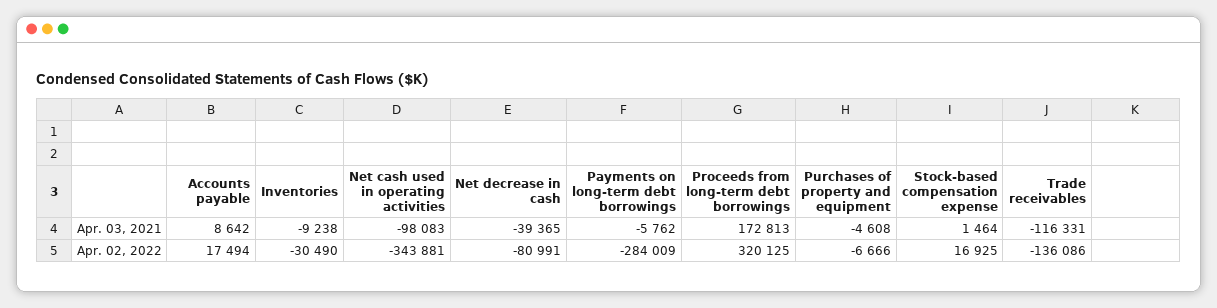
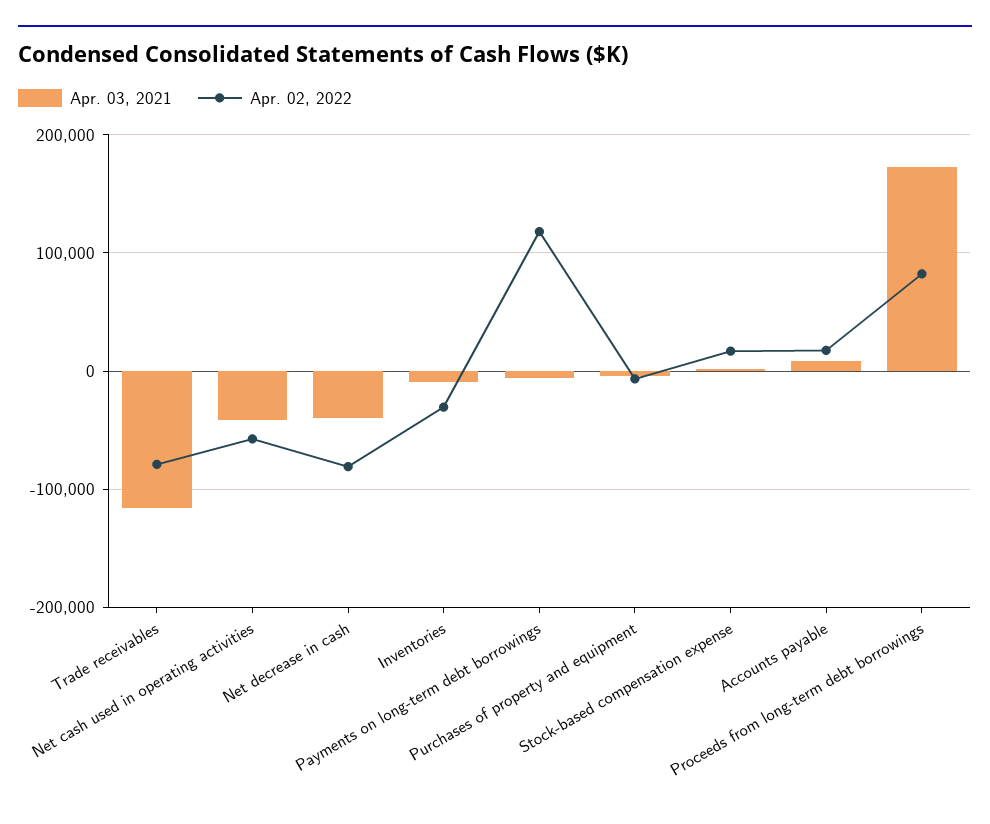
Apr. 03, 2021, Net cash used in operating activities: -98083 -> -40000
Apr. 02, 2022, Net cash used in operating activities: -343881 -> -60000
Apr. 02, 2022, Payments on long-term debt borrowings: -284009 -> 120000
Apr. 02, 2022, Proceeds from long-term debt borrowings: 320125 -> 80000
Apr. 02, 2022, Trade receivables: -136086 -> -80000

